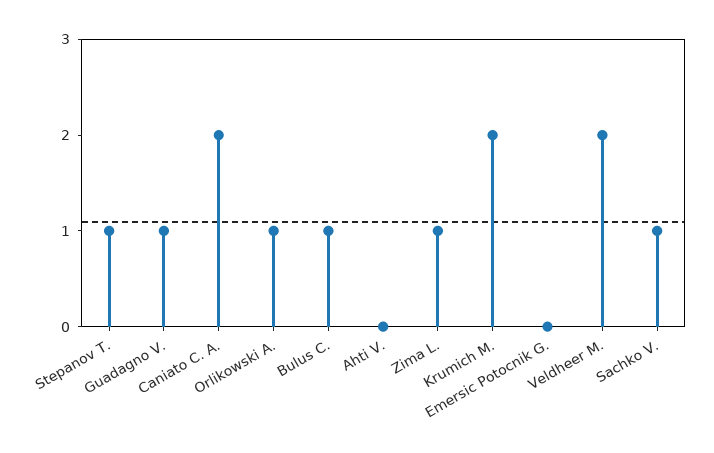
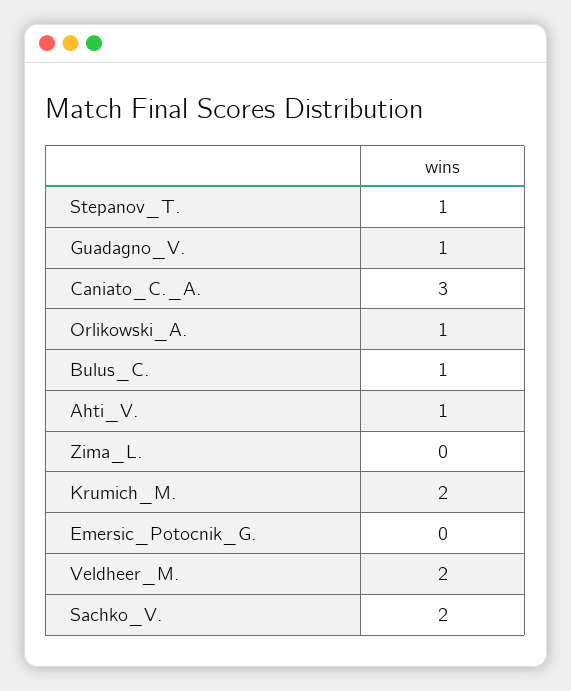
Caniato C. A.: 2 -> 3
Ahti V.: 0 -> 1
Zima L.: 1 -> 0
Sachko V.: 1 -> 2

